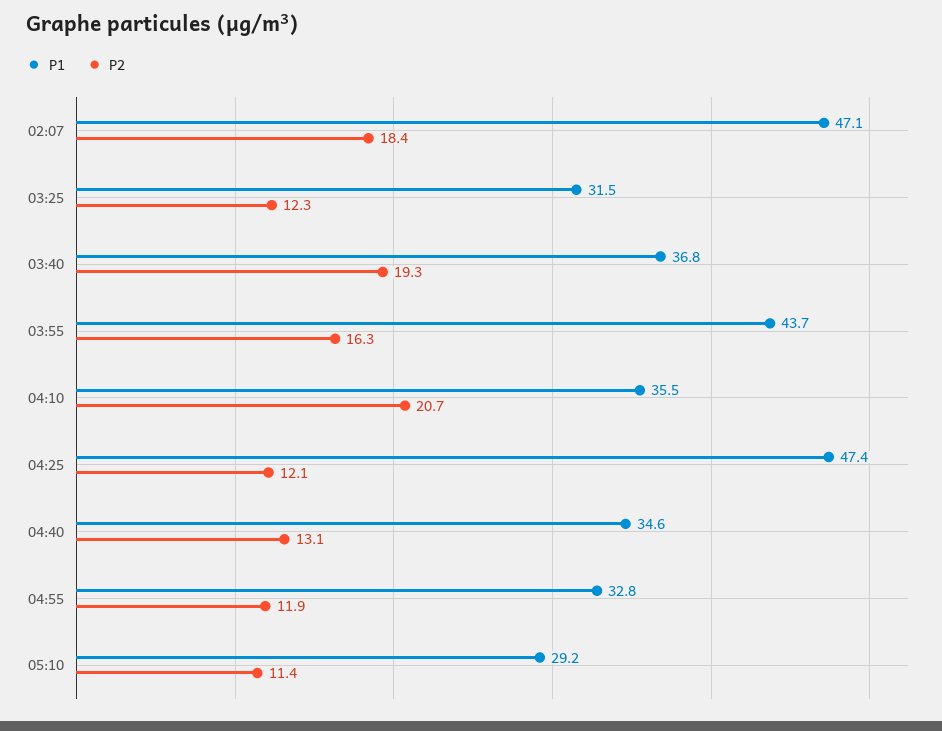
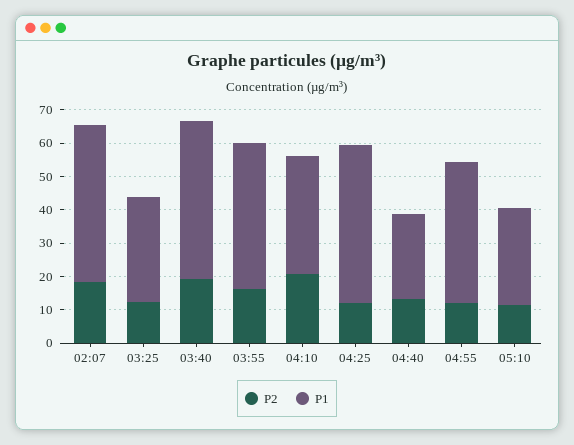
P1, 03:40: 36.8 -> 47.5
P1, 04:40: 34.6 -> 25
P1, 04:55: 32.8 -> 42.5

